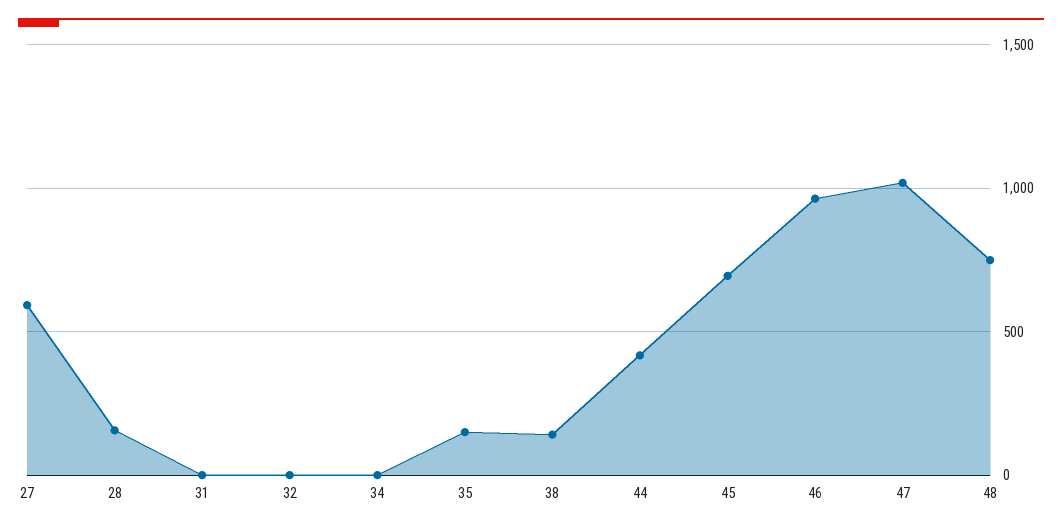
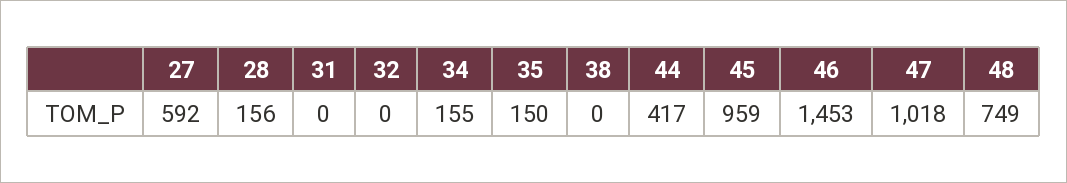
34: 0 -> 155
38: 150 -> 0
45: 700 -> 959
46: 950 -> 1453

